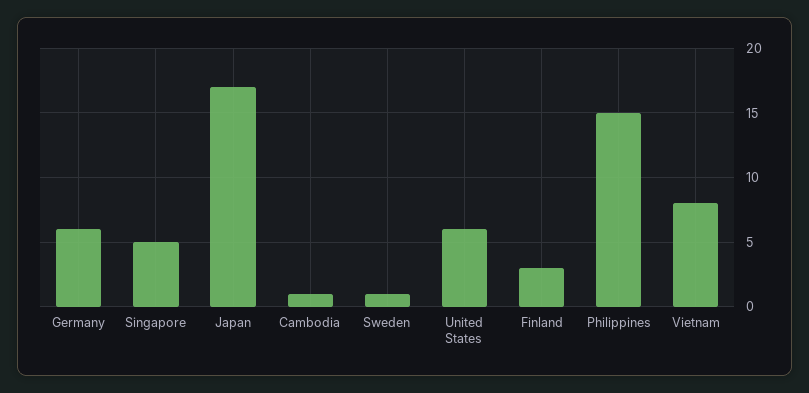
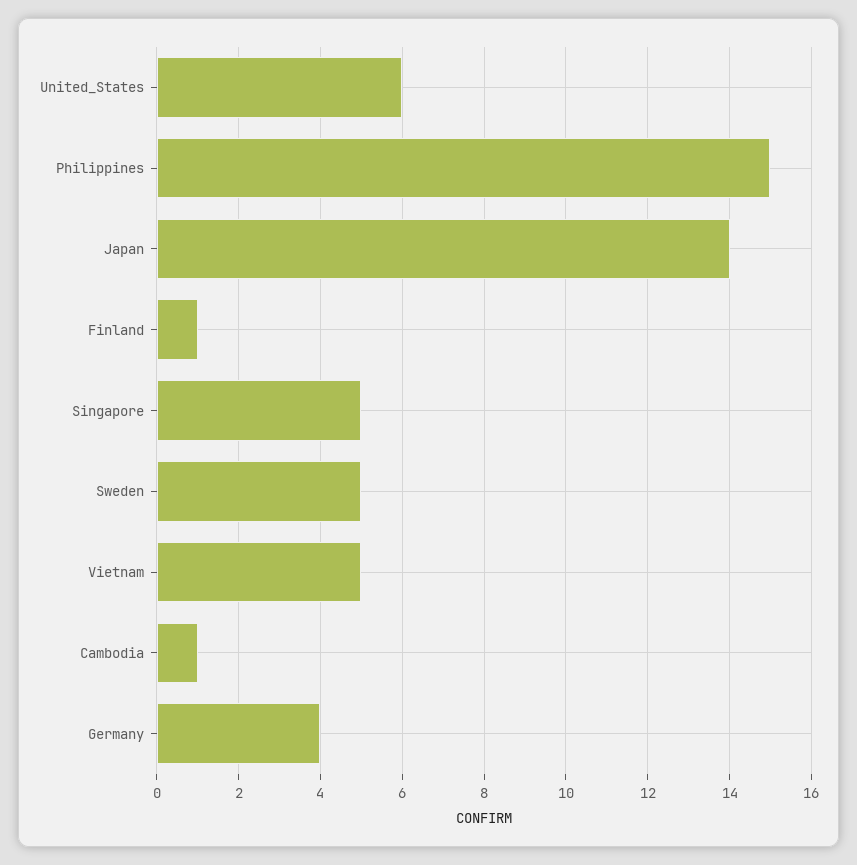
Germany: 6 -> 4
Japan: 17 -> 14
Sweden: 1 -> 5
Finland: 3 -> 1
Vietnam: 8 -> 5

